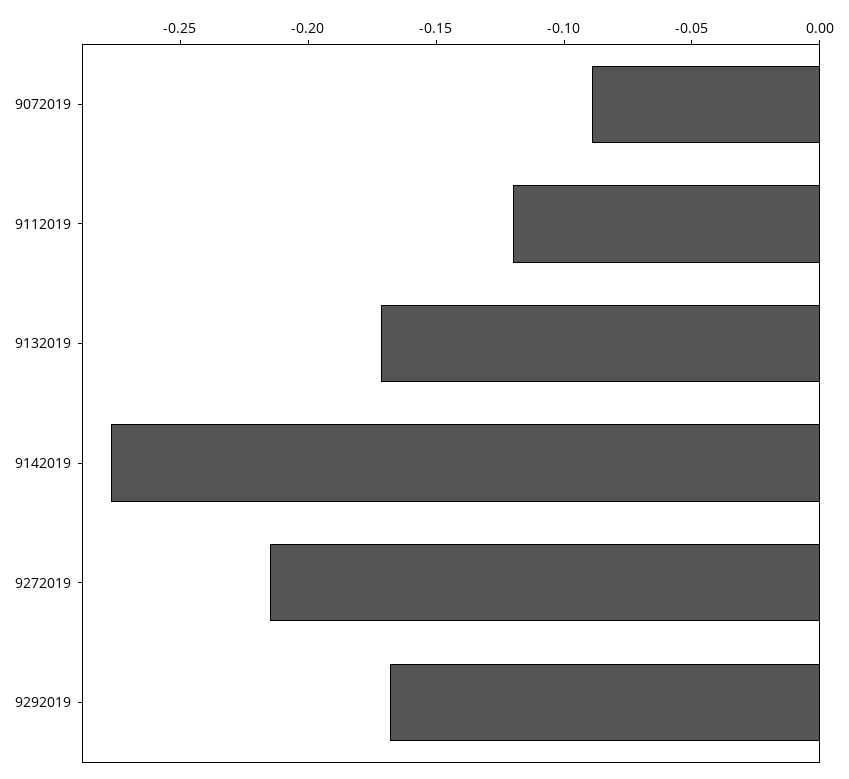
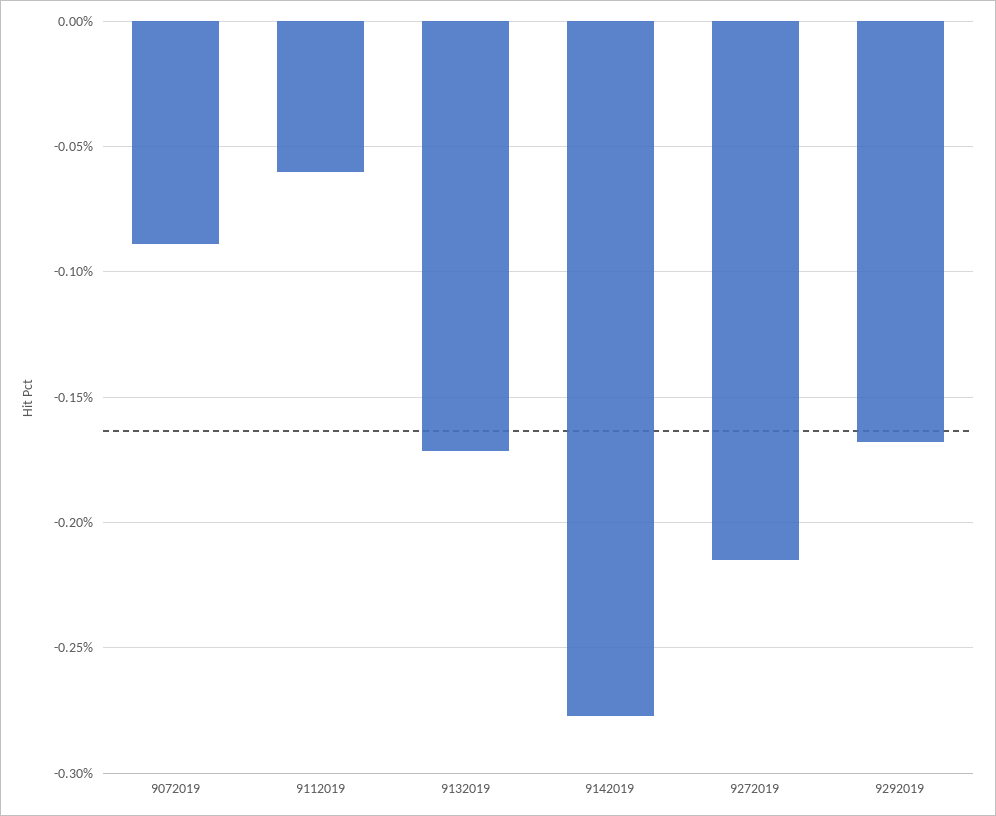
9112019: -0.12 -> -0.06

